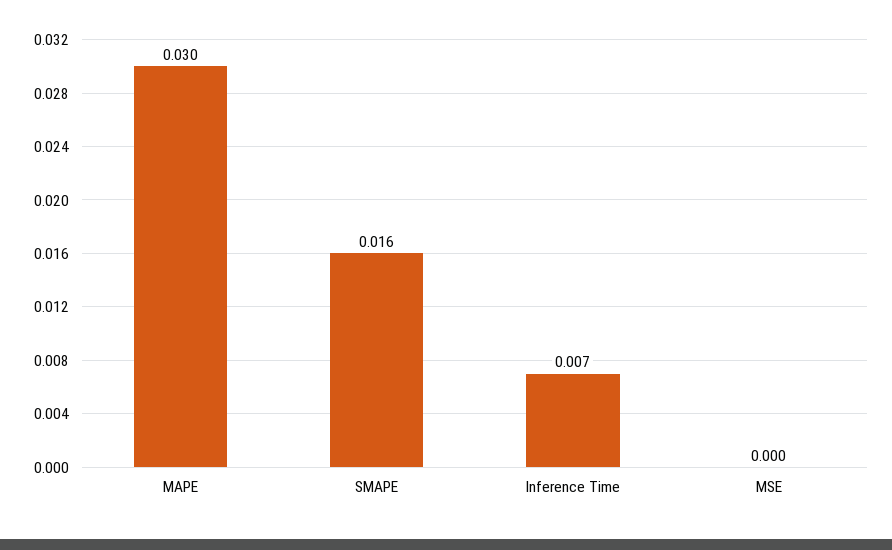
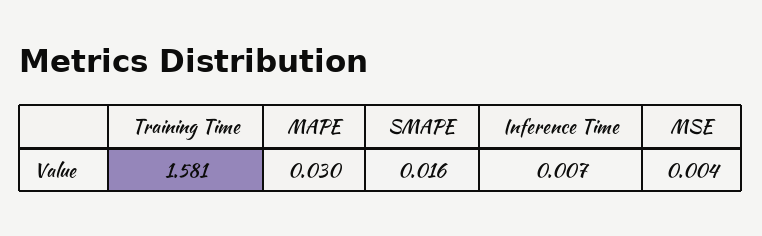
MSE: 0 -> 0.004
Training Time: none -> 1.581

